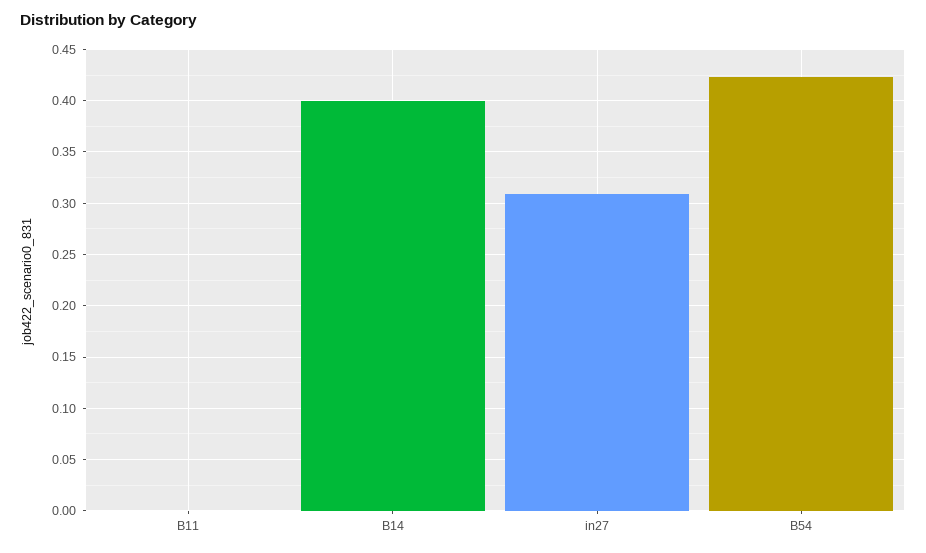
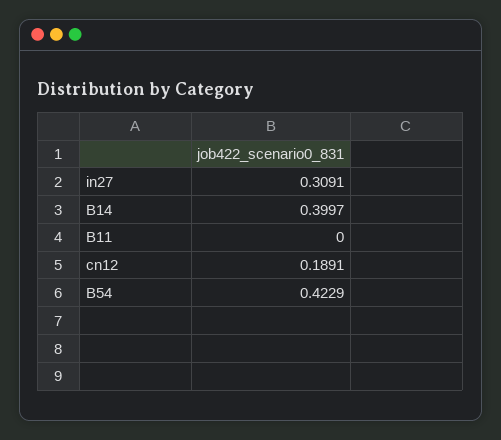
cn12: none -> 0.1891

